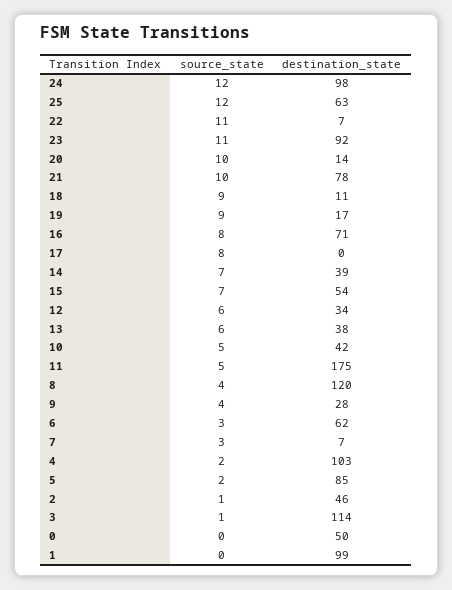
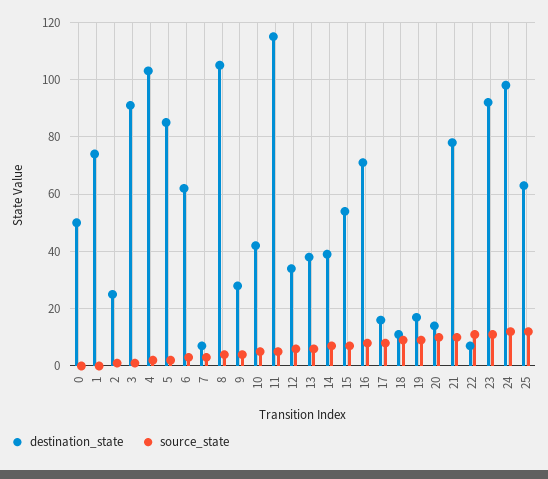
destination_state, 17: 0 -> 15
destination_state, 11: 175 -> 115
destination_state, 8: 120 -> 105
destination_state, 2: 46 -> 25
destination_state, 3: 114 -> 90
destination_state, 1: 99 -> 75

